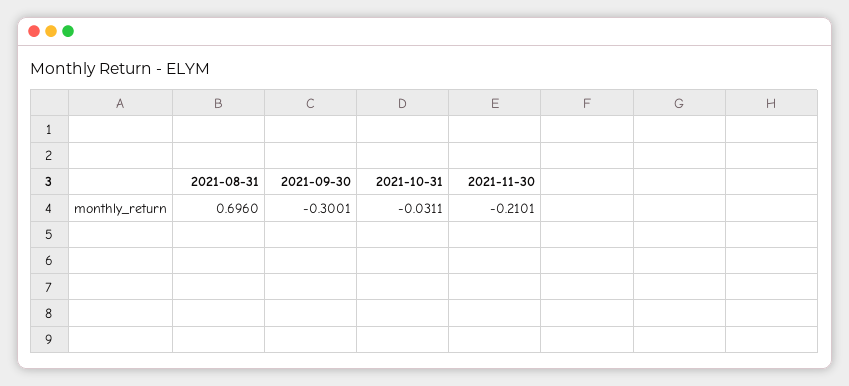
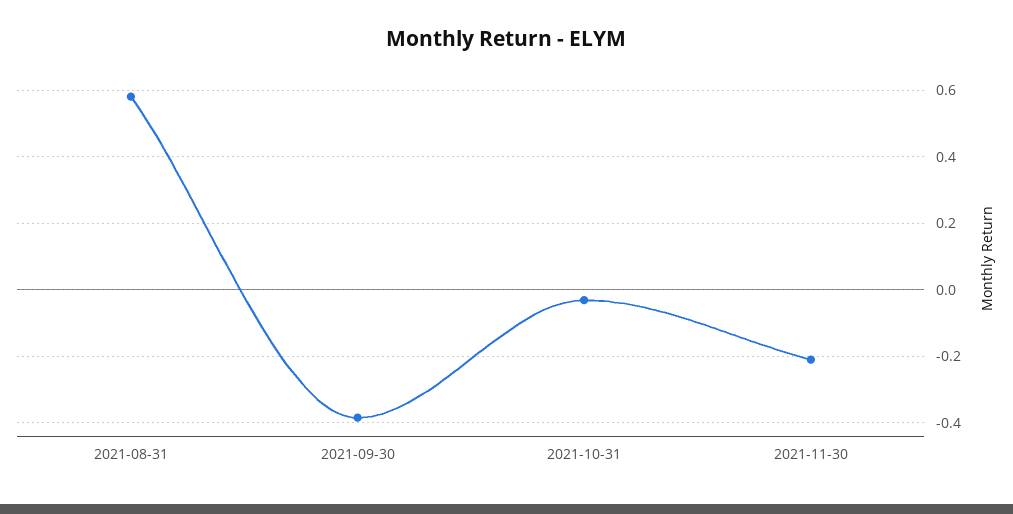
2021-08-31: 0.696 -> 0.58
2021-09-30: -0.3001 -> -0.38

